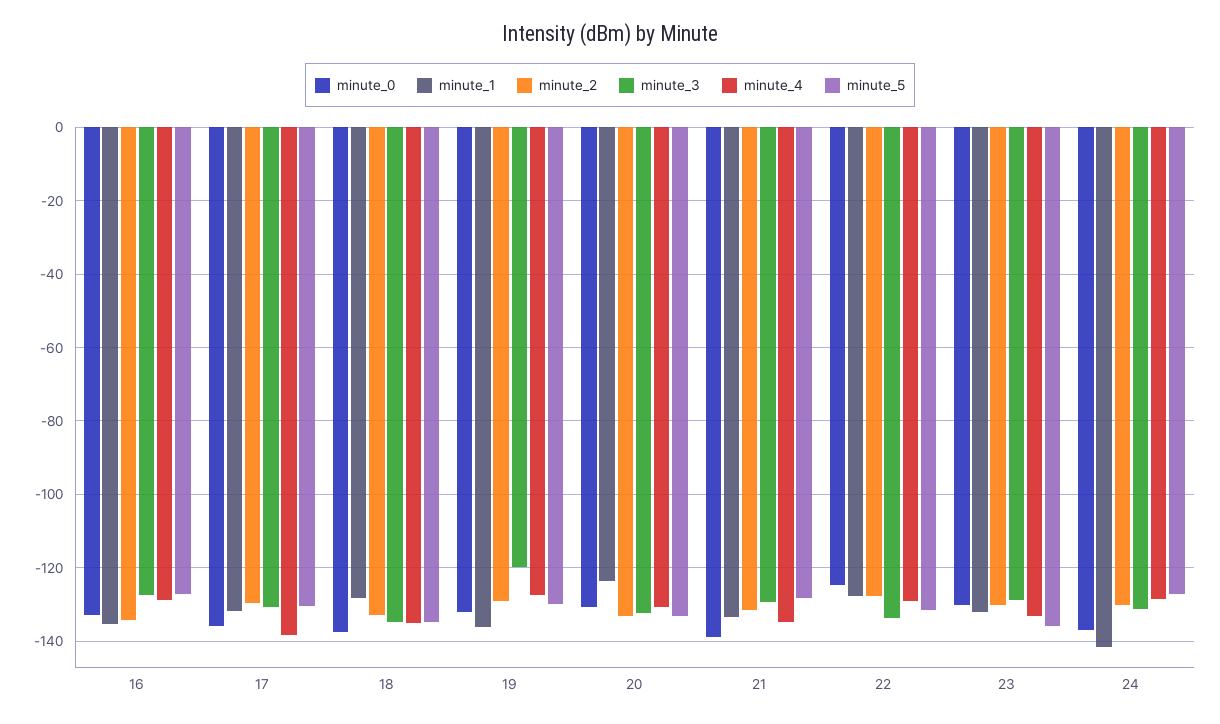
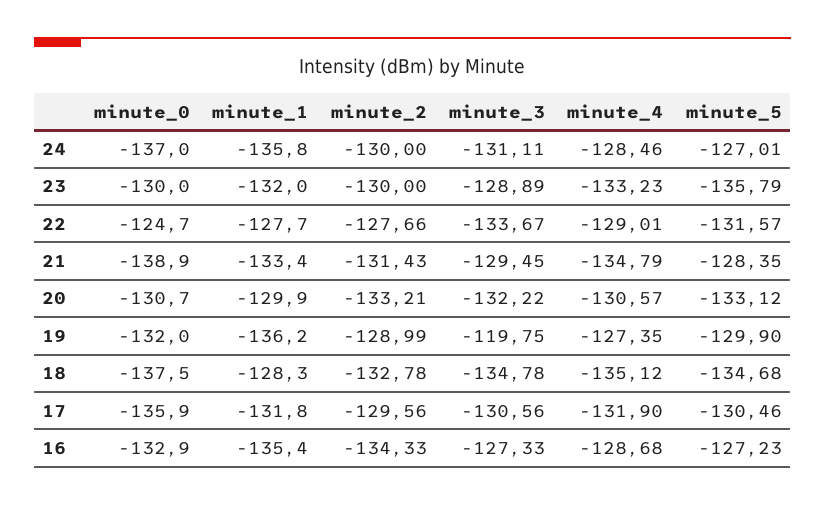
minute_4, 17: -138 -> -131.9
minute_1, 20: -124 -> -129.9
minute_1, 24: -142 -> -135.8

